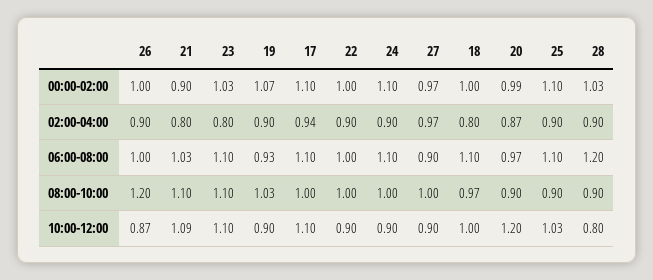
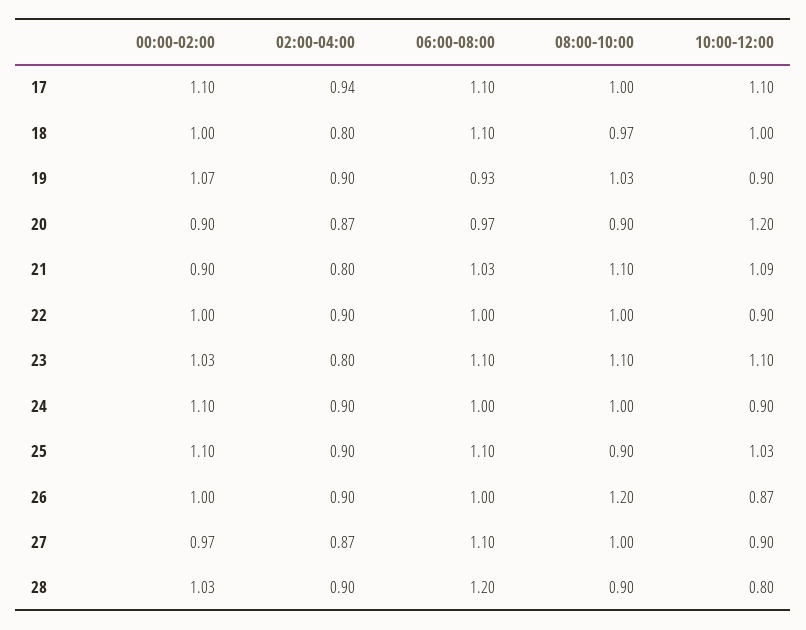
20, 00:00-02:00: 0.99 -> 0.9
27, 02:00-04:00: 0.97 -> 0.87
24, 06:00-08:00: 1.1 -> 1
27, 06:00-08:00: 0.9 -> 1.1

